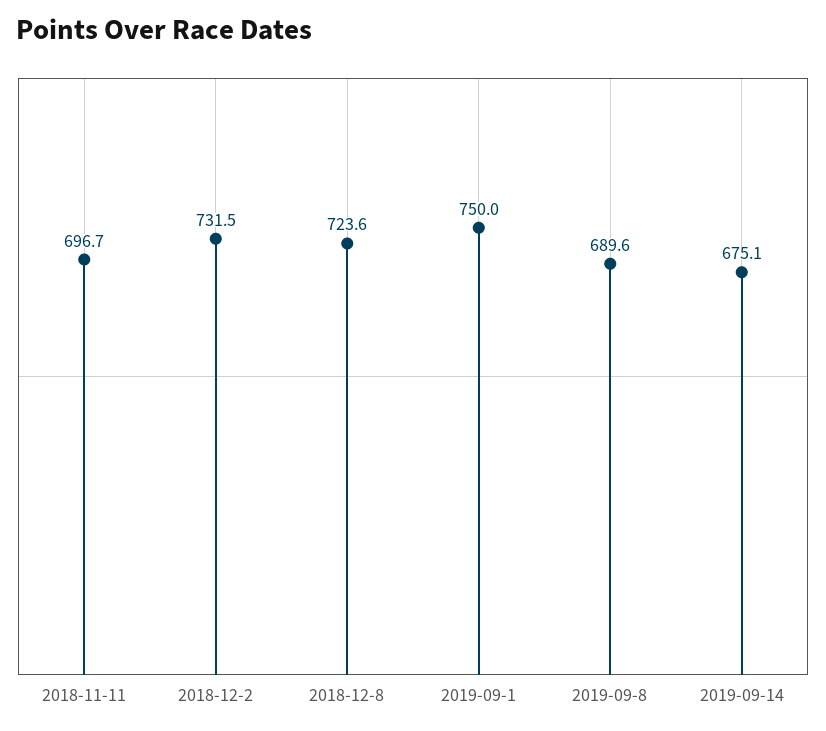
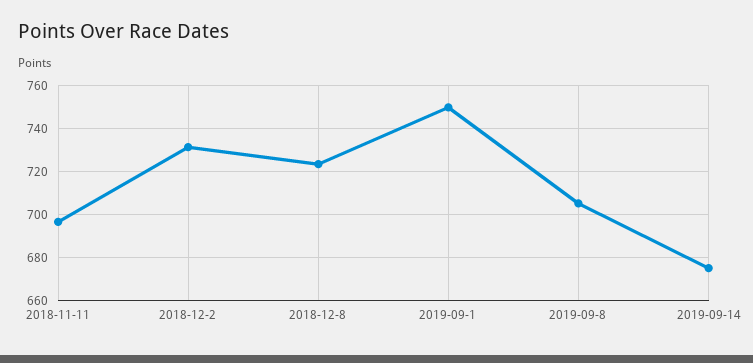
2019-09-8: 689.6 -> 705

